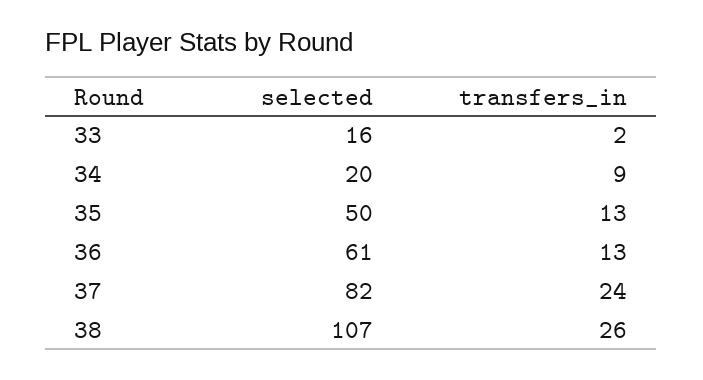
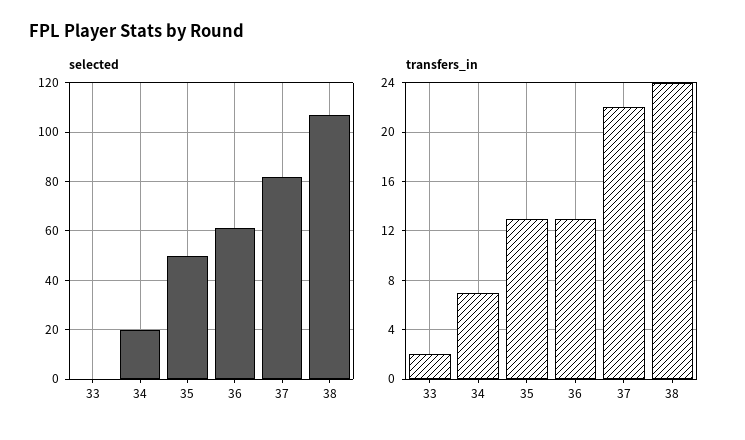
selected, 33: 16 -> 0
transfers_in, 34: 9 -> 7
transfers_in, 37: 24 -> 22
transfers_in, 38: 26 -> 24

